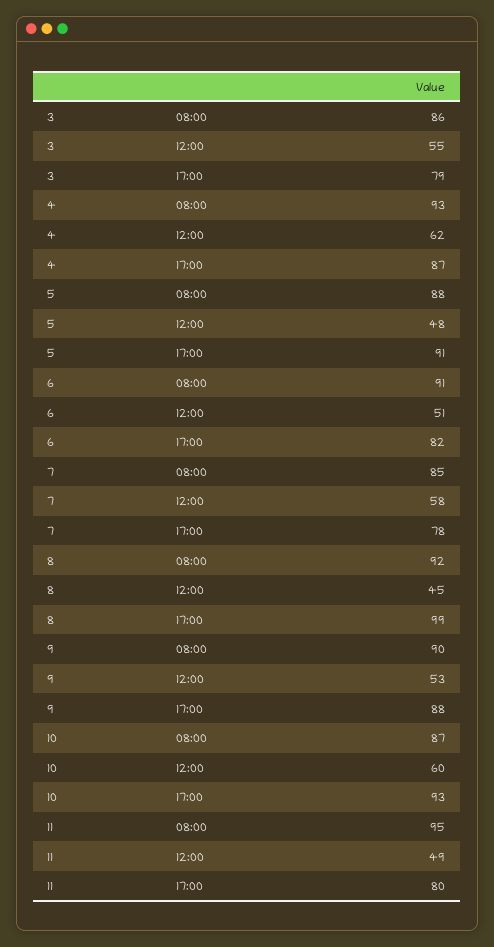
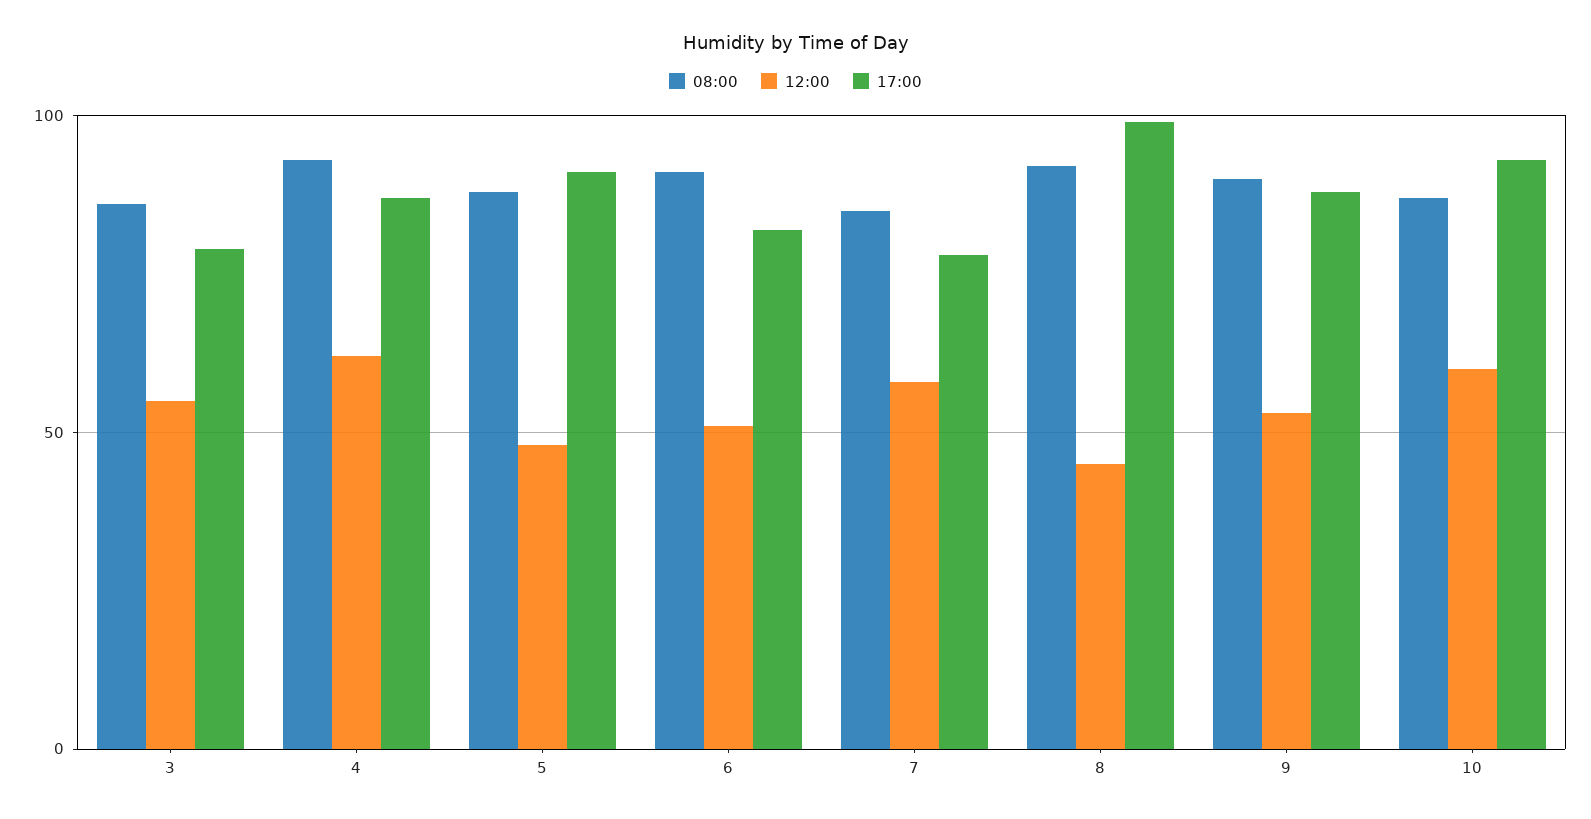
08:00, 11: 95 -> none
12:00, 11: 49 -> none
17:00, 11: 80 -> none

